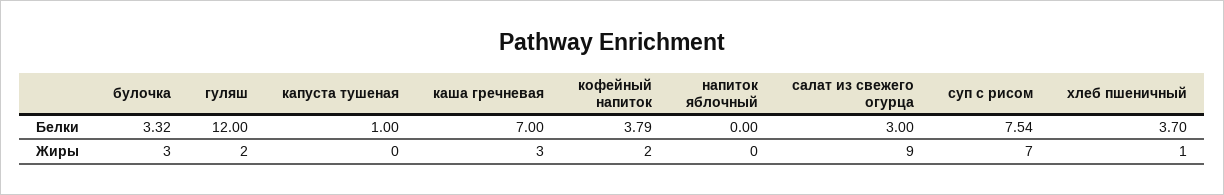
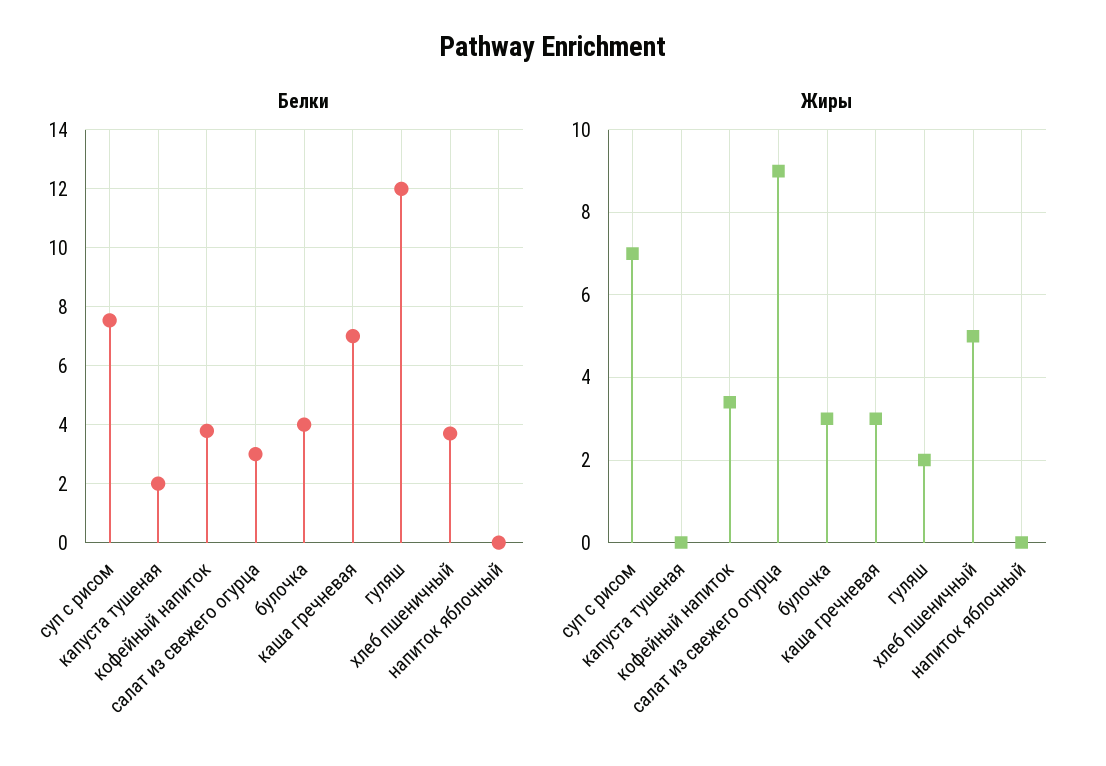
Белки, булочка: 3.32 -> 4
Белки, капуста тушеная: 1 -> 2
Жиры, кофейный напиток: 2 -> 3.5
Жиры, хлеб пшеничный: 1 -> 5

